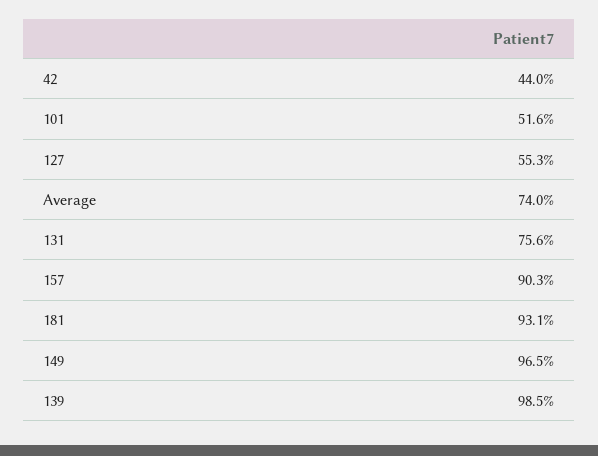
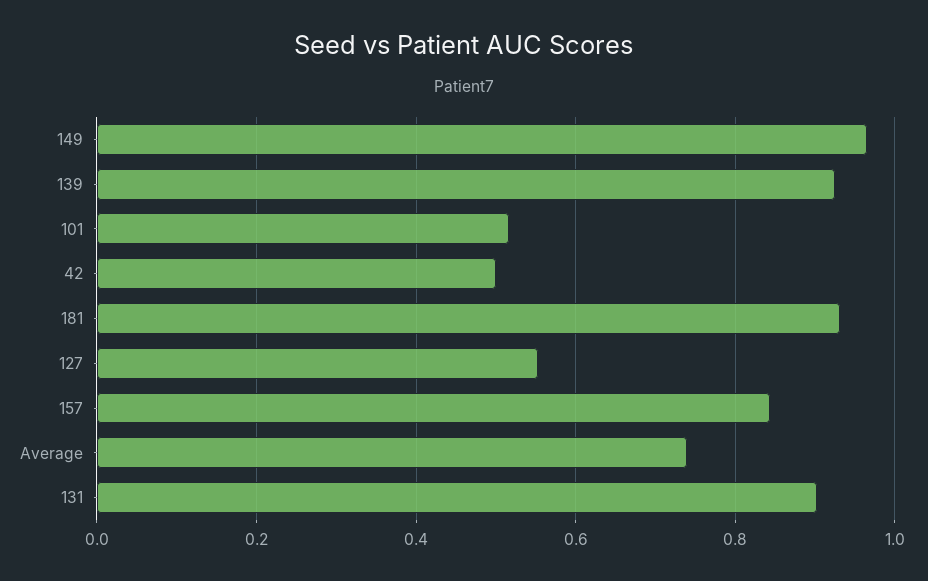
42: 0.44 -> 0.5
131: 0.756 -> 0.9
157: 0.903 -> 0.84
139: 0.985 -> 0.92

